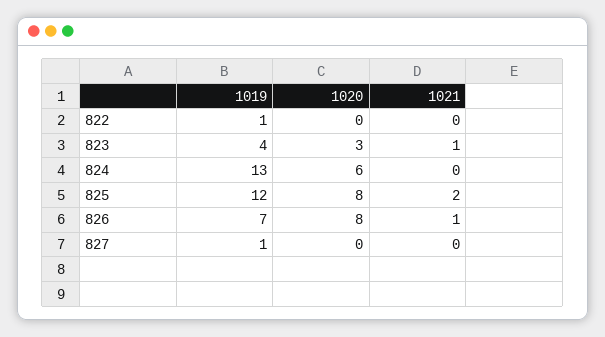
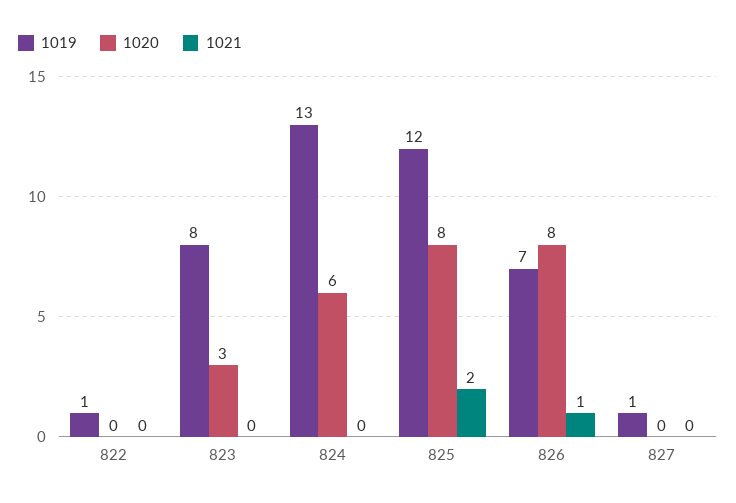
1019, 823: 4 -> 8
1021, 823: 1 -> 0

